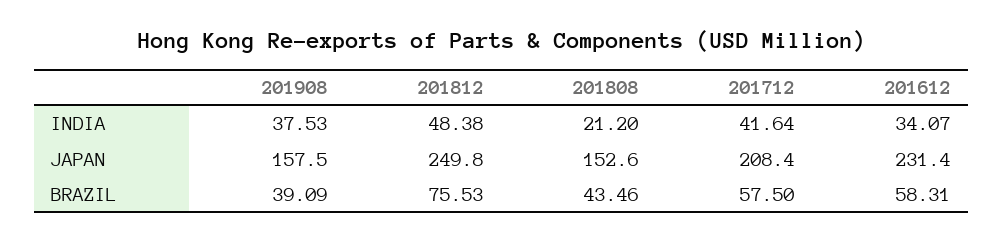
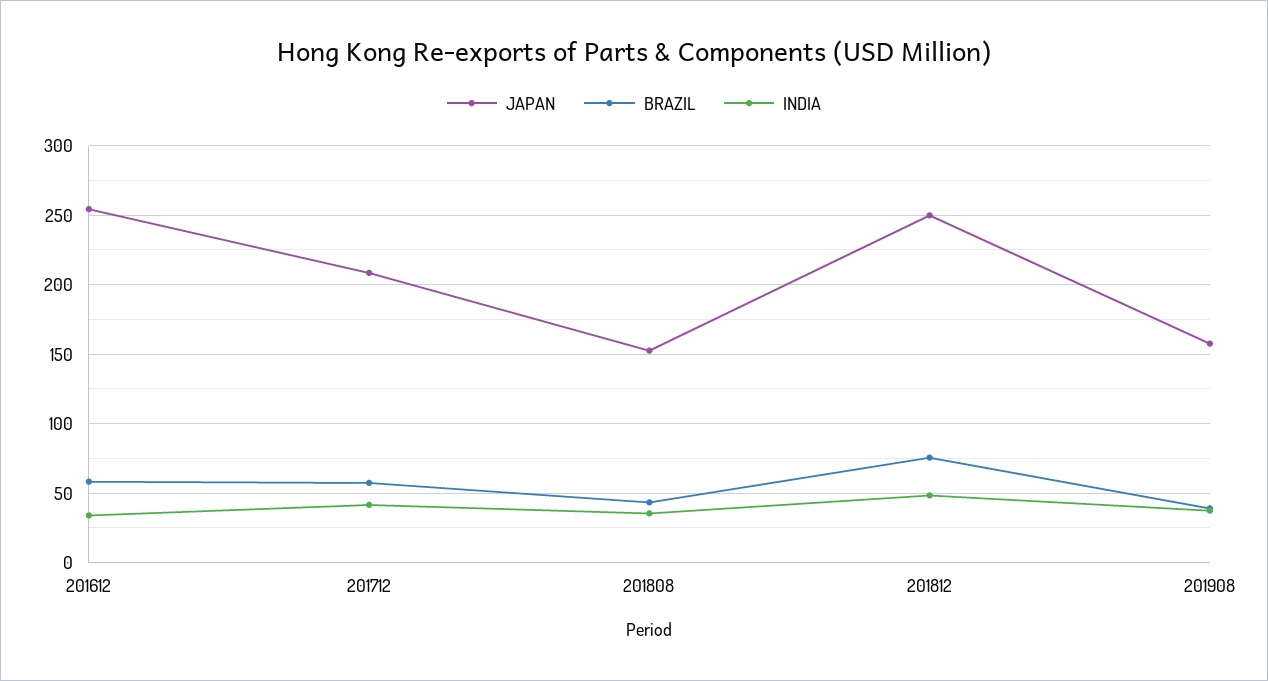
INDIA, 201808: 21.2 -> 35
JAPAN, 201612: 231.4 -> 255

